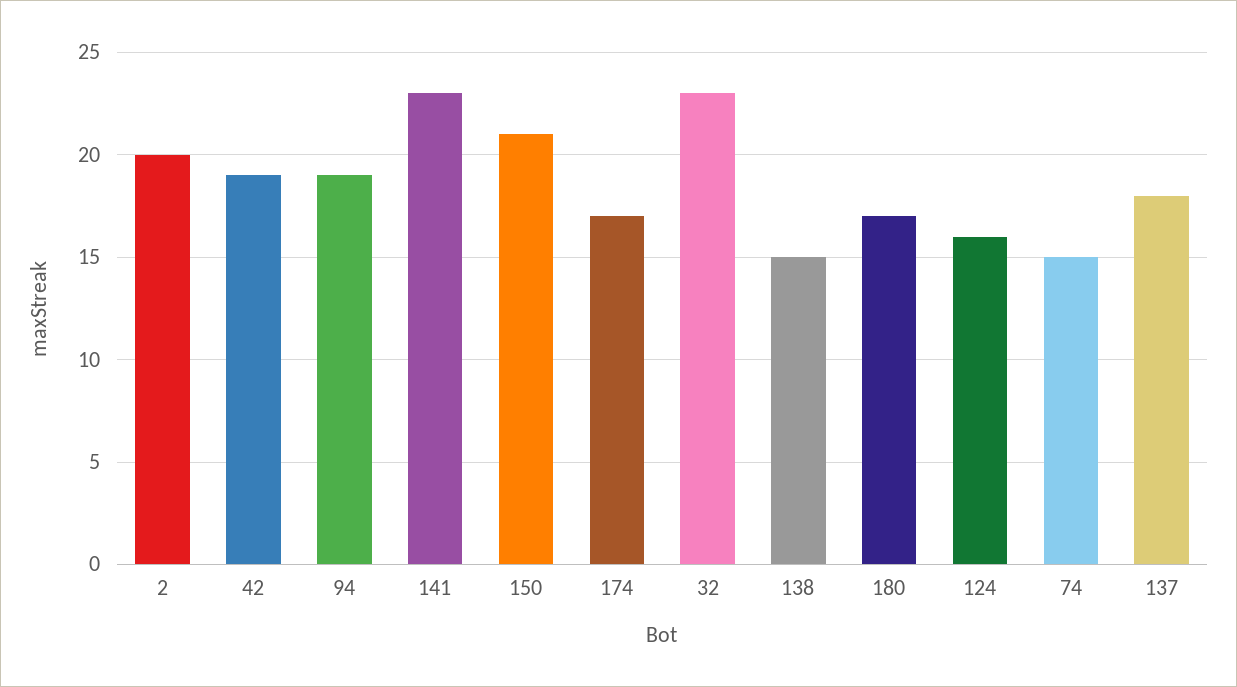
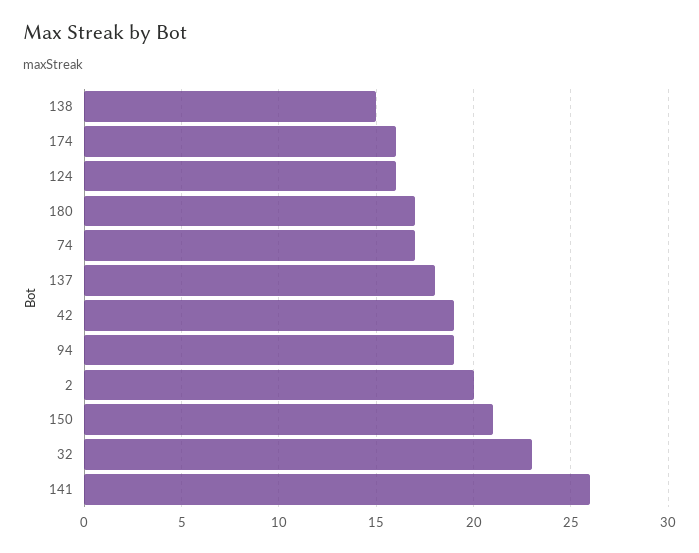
141: 23 -> 26
174: 17 -> 16
74: 15 -> 17

